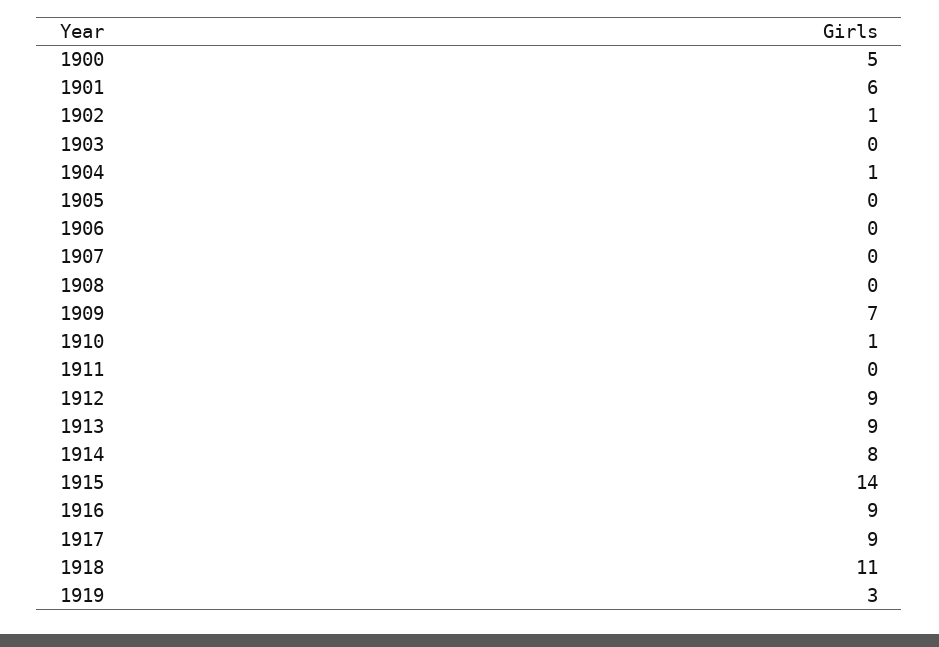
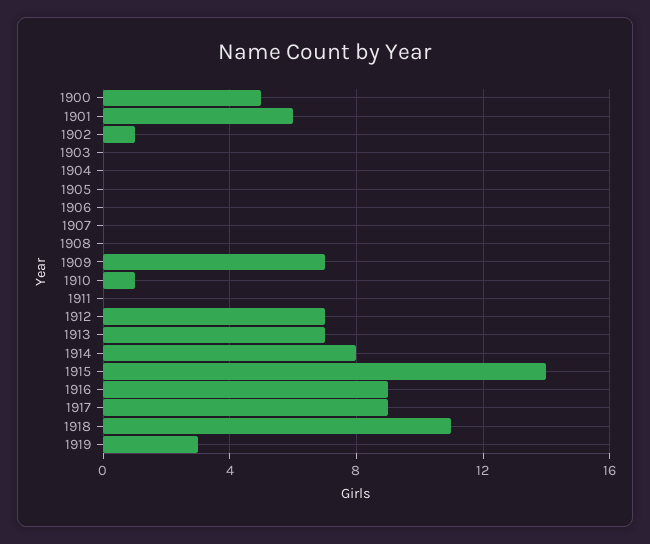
1904: 1 -> 0
1912: 9 -> 7
1913: 9 -> 7

